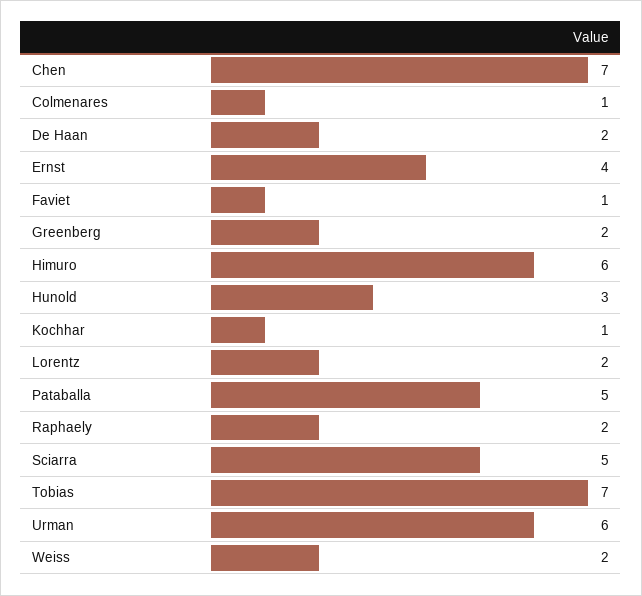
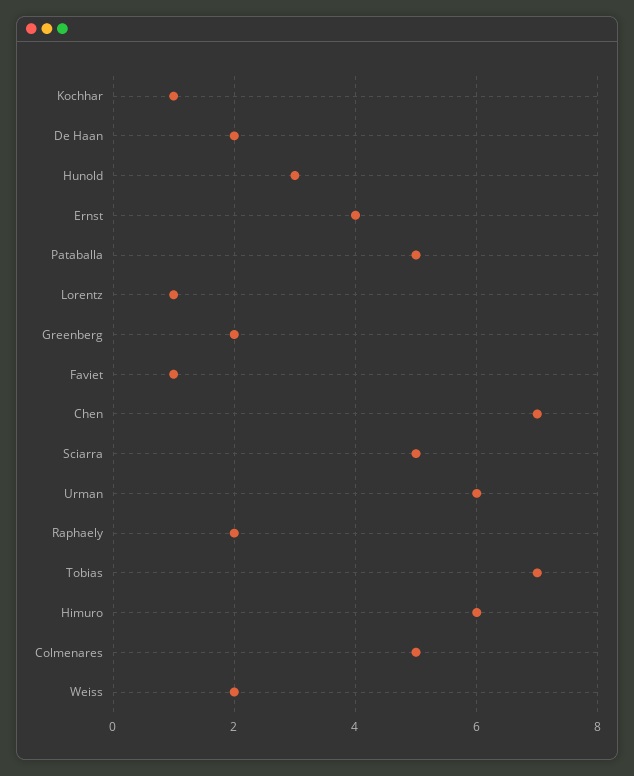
Colmenares: 1 -> 5
Lorentz: 2 -> 1

